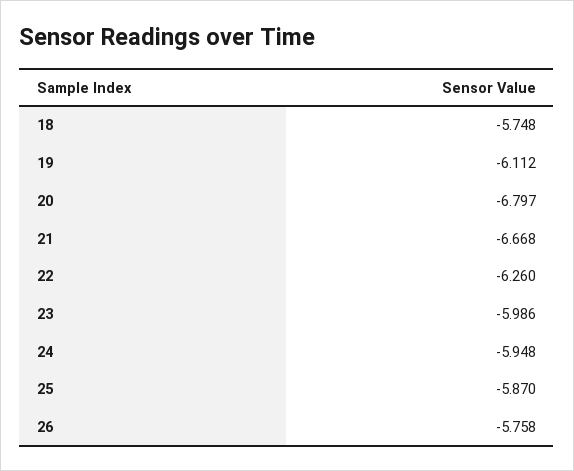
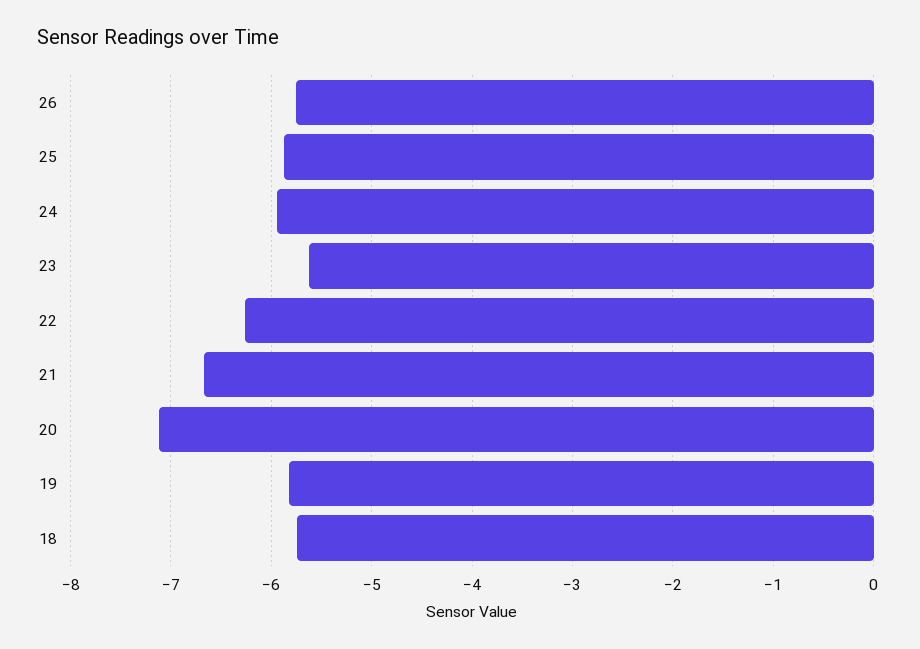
19: -6.112 -> -5.8
20: -6.797 -> -7.1
23: -5.986 -> -5.6

